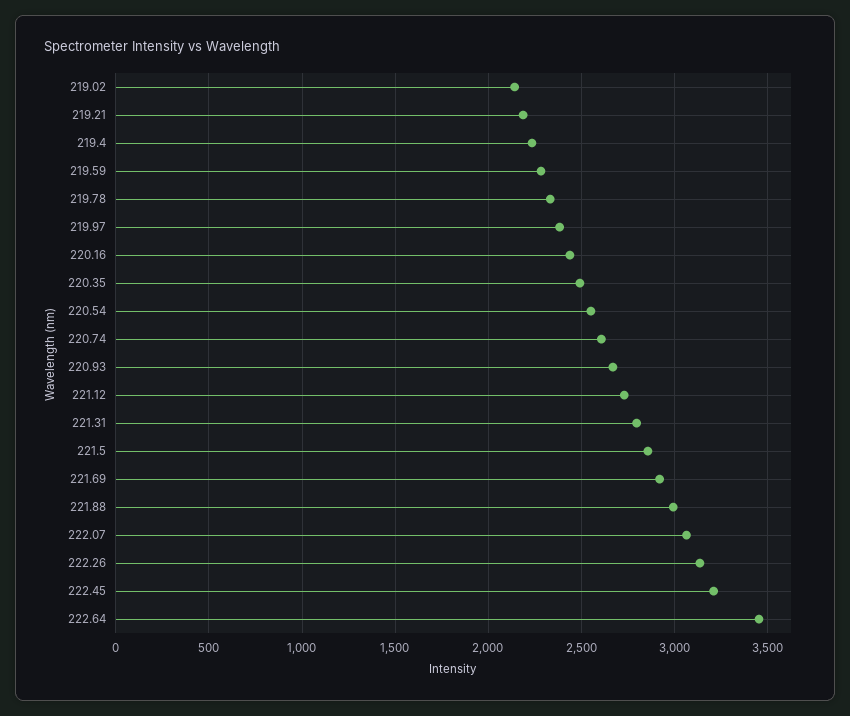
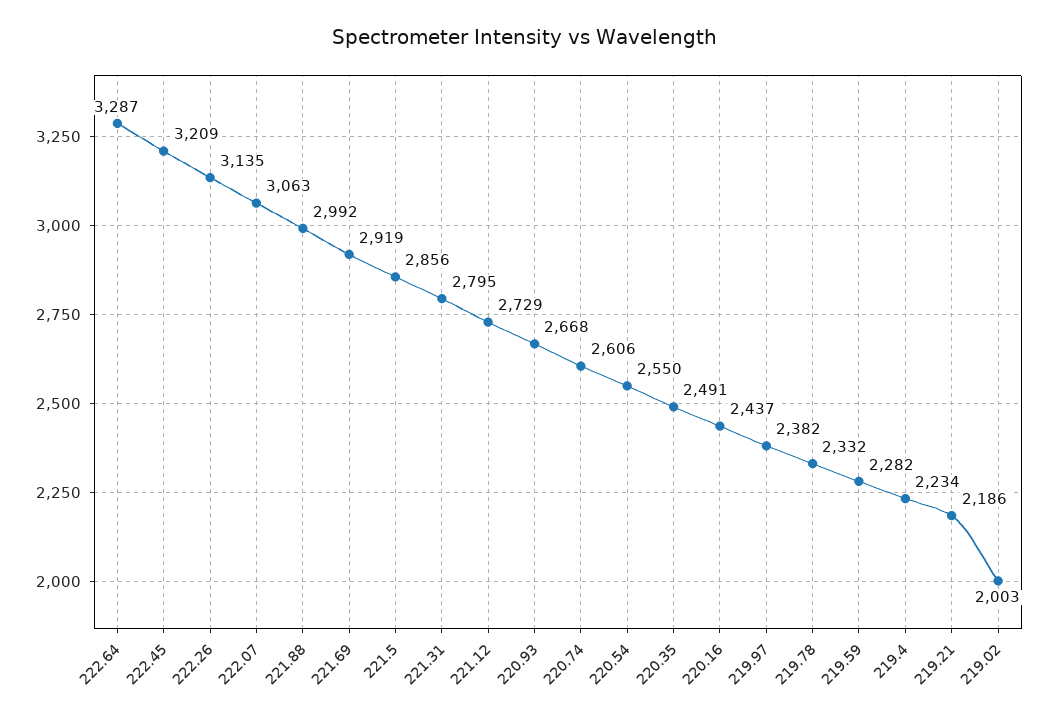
219.02: 2150 -> 2003
222.64: 3450 -> 3287

